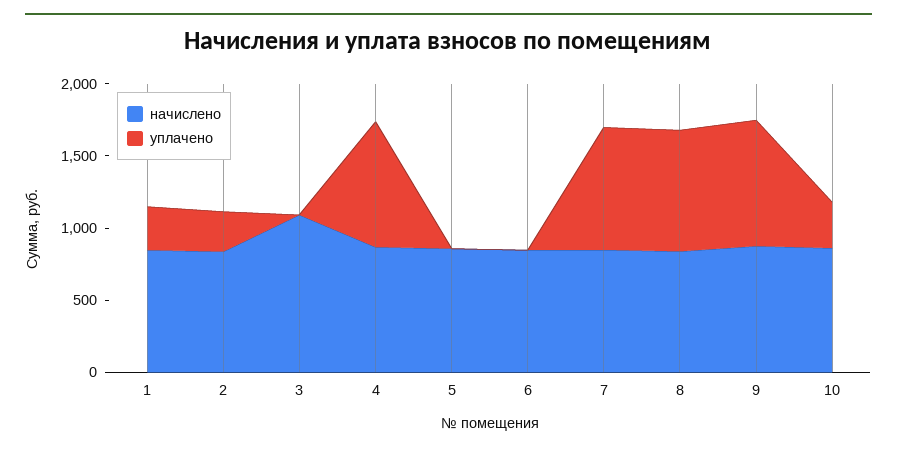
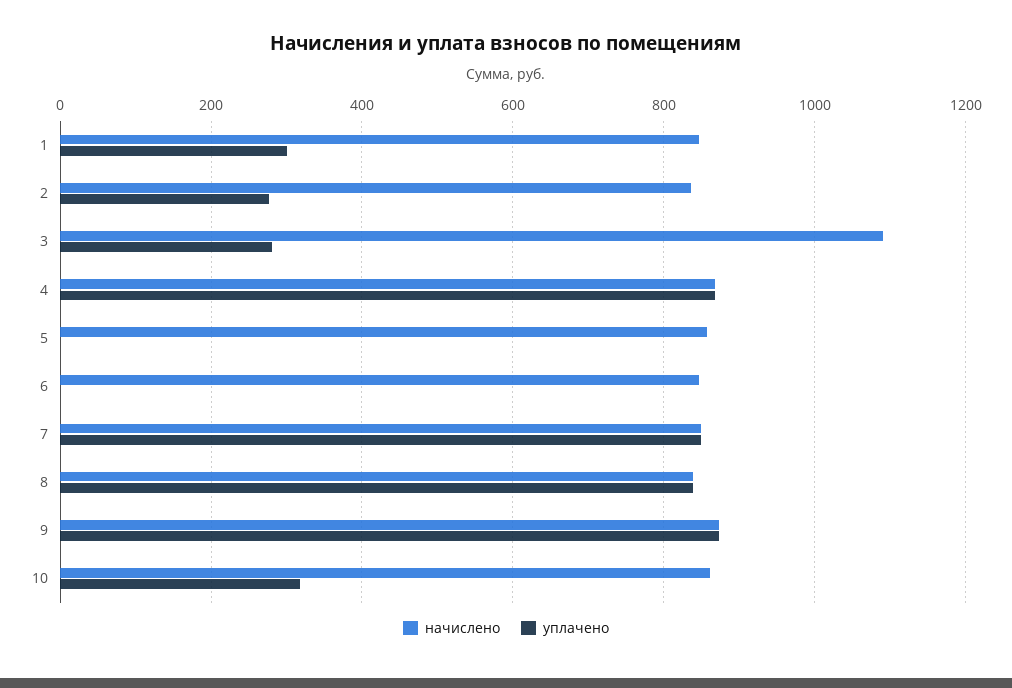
уплачено, 3: 0 -> 280

